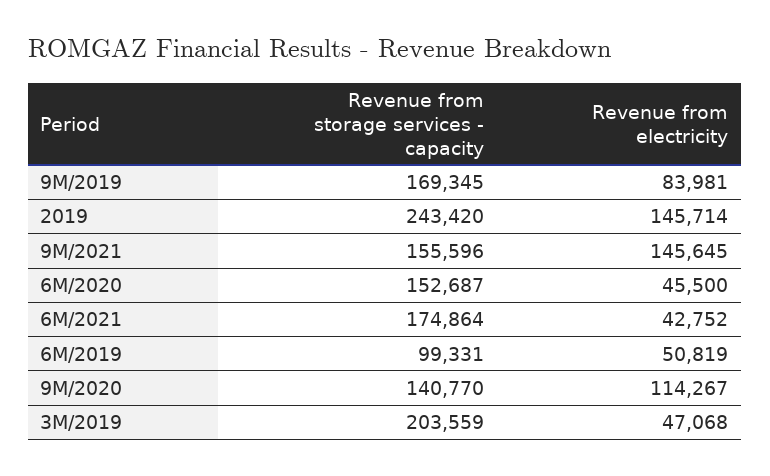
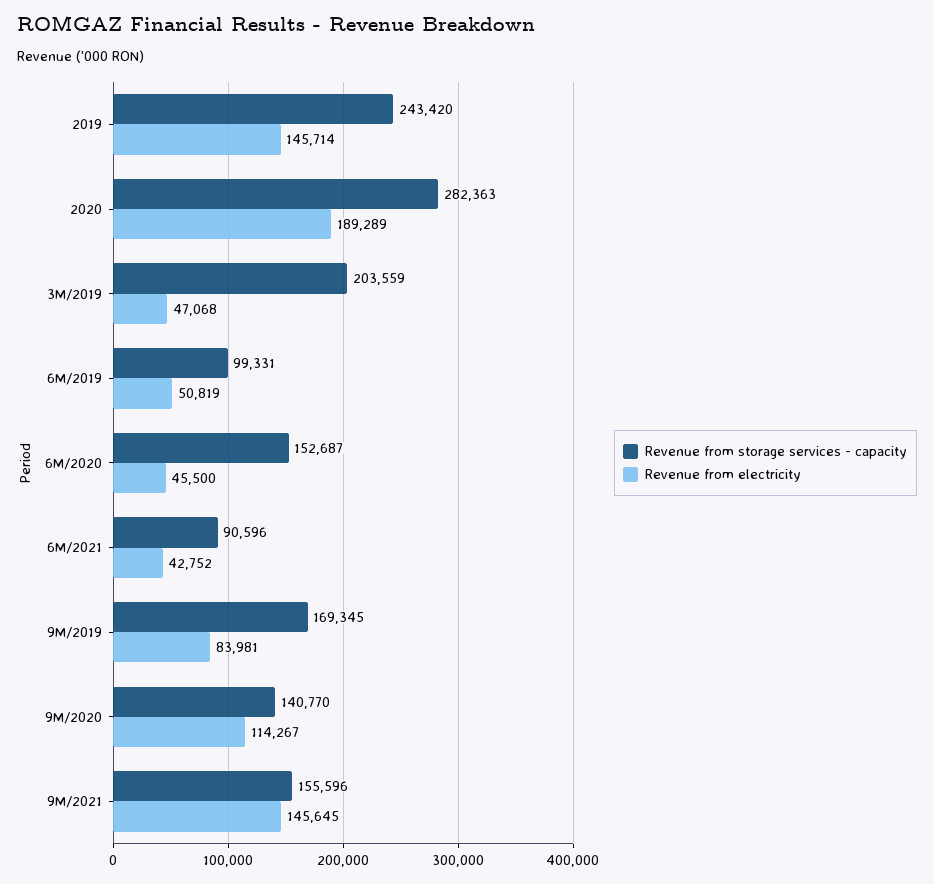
Revenue from storage services - capacity, 6M/2021: 174864 -> 90596
Revenue from storage services - capacity, 2020: none -> 282363
Revenue from electricity, 2020: none -> 189289

